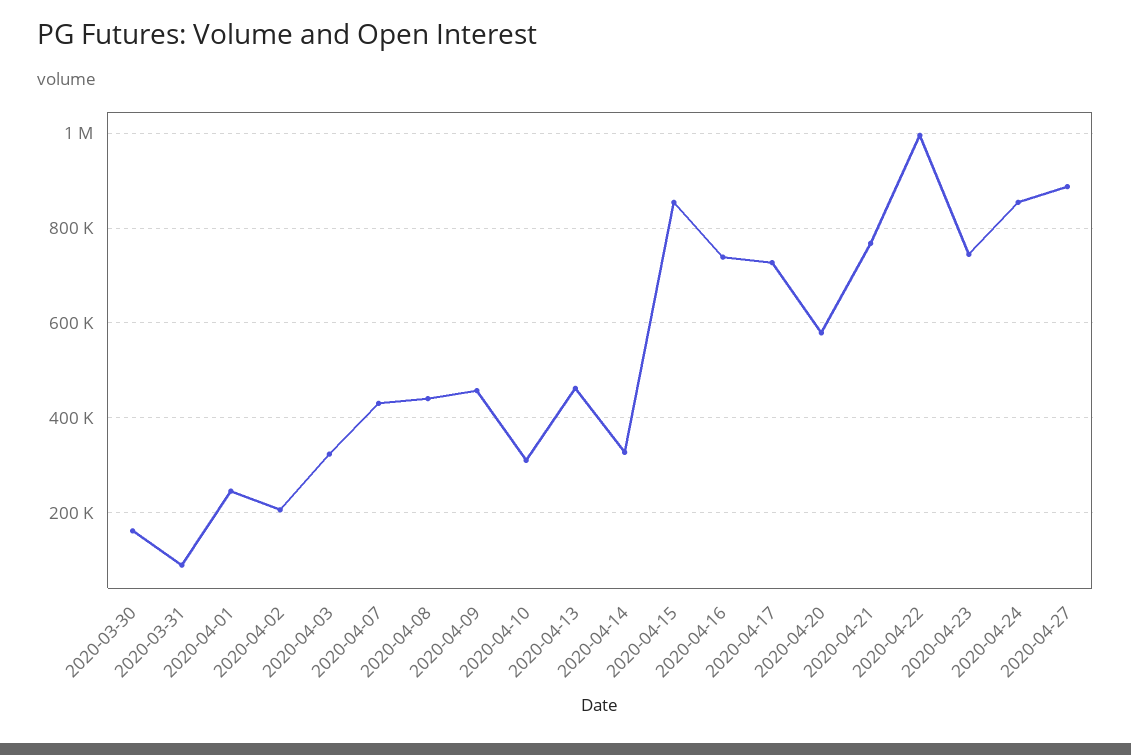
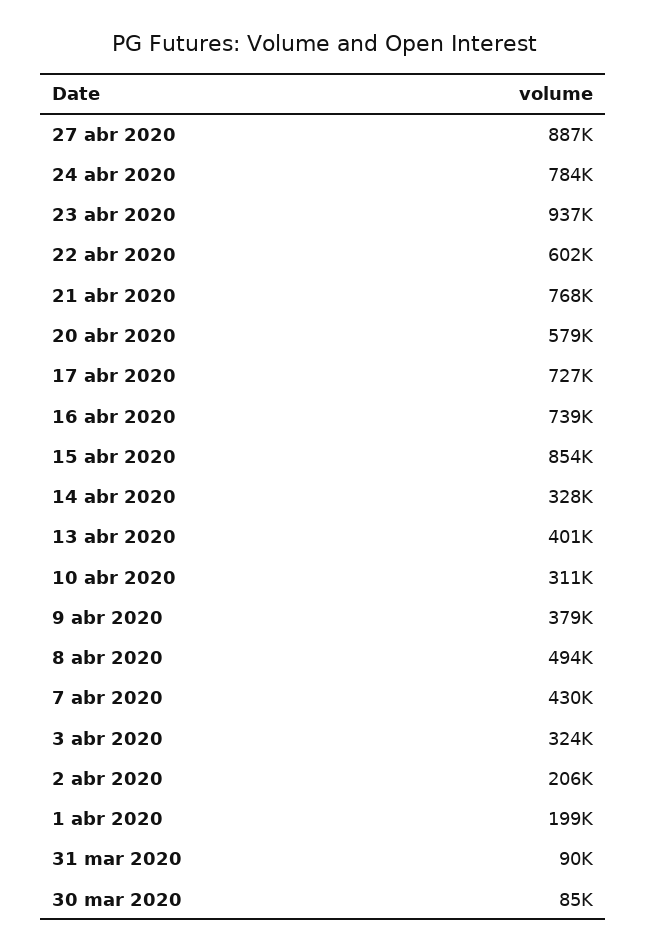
2020-03-30: 160000 -> 85000
2020-04-01: 240000 -> 199000
2020-04-08: 440000 -> 494000
2020-04-09: 460000 -> 379000
2020-04-13: 460000 -> 401000
2020-04-22: 1000000 -> 602000
2020-04-23: 740000 -> 937000
2020-04-24: 860000 -> 784000

